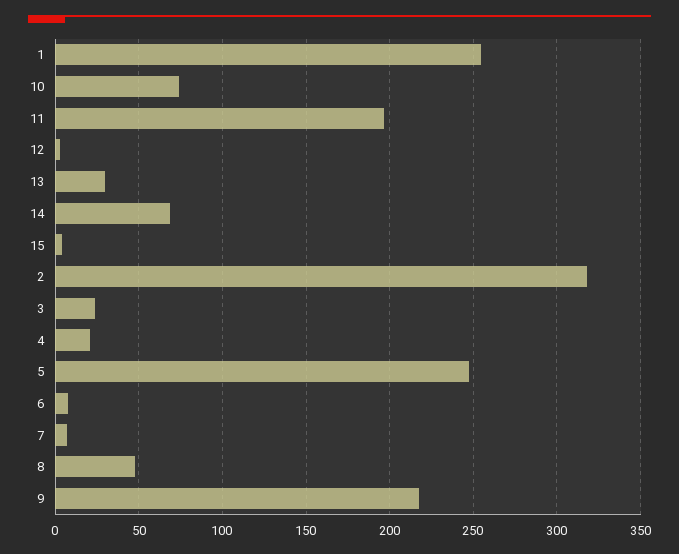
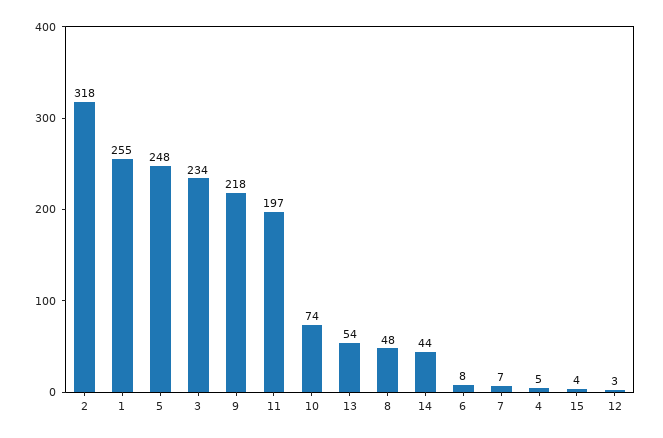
13: 30 -> 54
14: 70 -> 44
3: 25 -> 234
4: 20 -> 5

